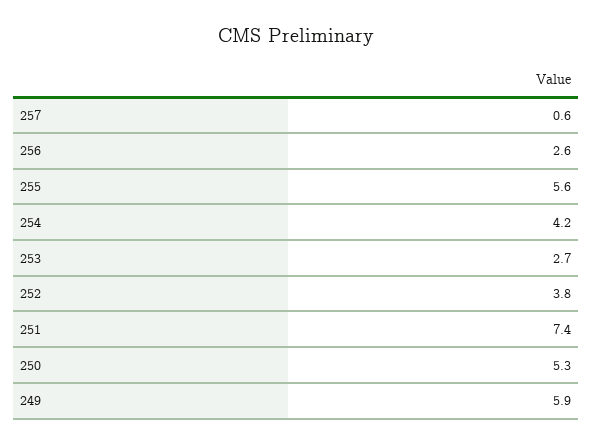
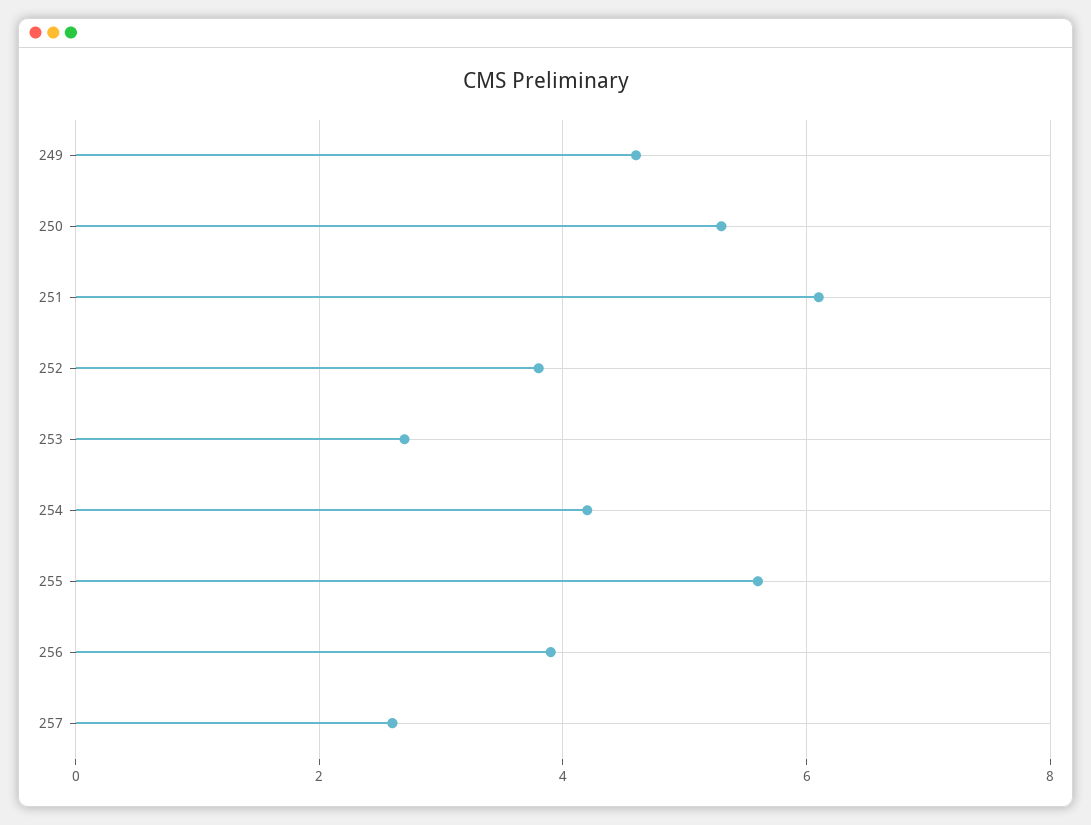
257: 0.6 -> 2.5
256: 2.6 -> 4
251: 7.4 -> 6
249: 5.9 -> 4.5

